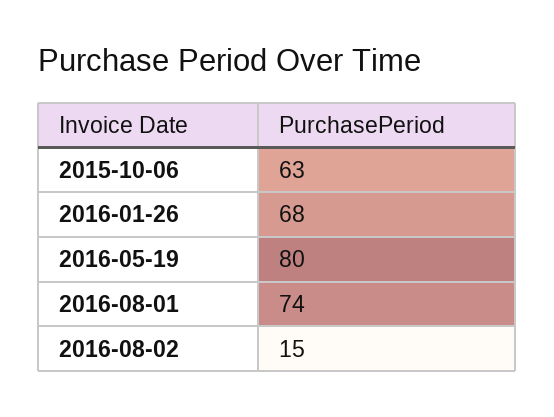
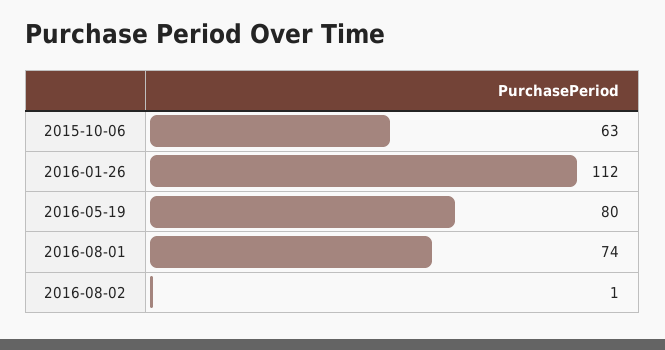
2016-01-26: 68 -> 112
2016-08-02: 15 -> 1

